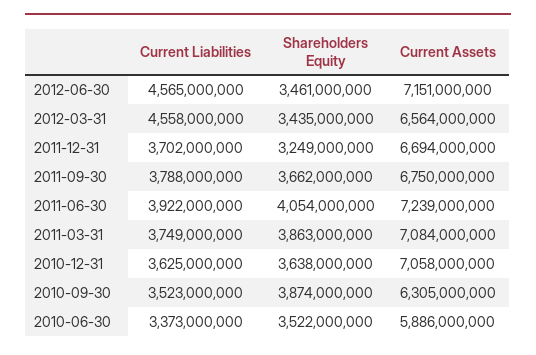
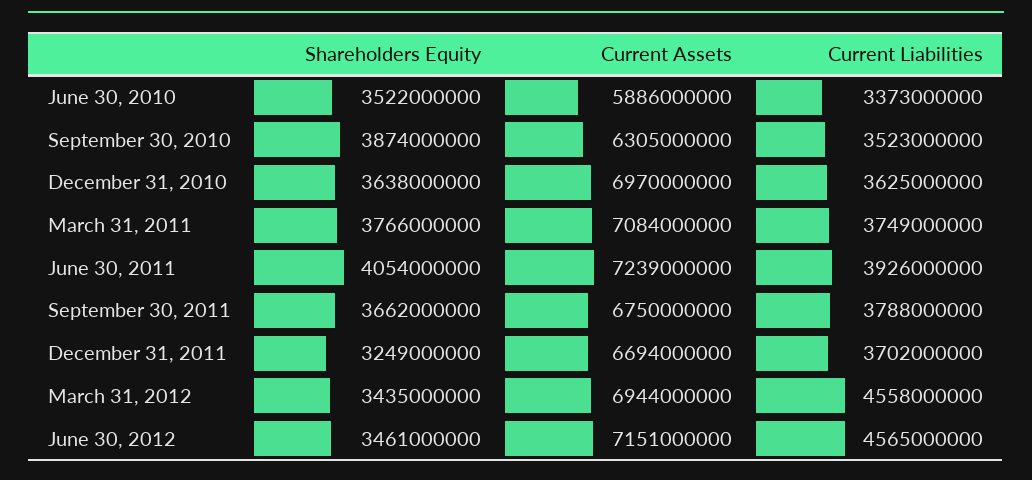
Current Assets, 2012-03-31: 6564000000 -> 6944000000
Current Liabilities, 2011-06-30: 3922000000 -> 3926000000
Shareholders Equity, 2011-03-31: 3863000000 -> 3766000000
Current Assets, 2010-12-31: 7058000000 -> 6970000000

